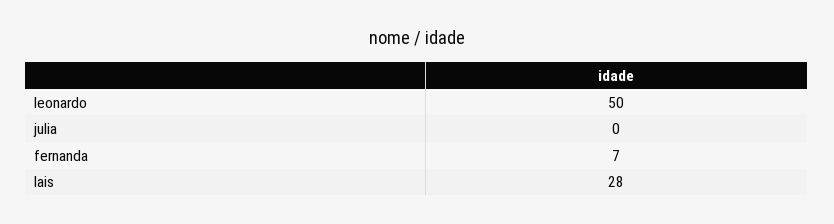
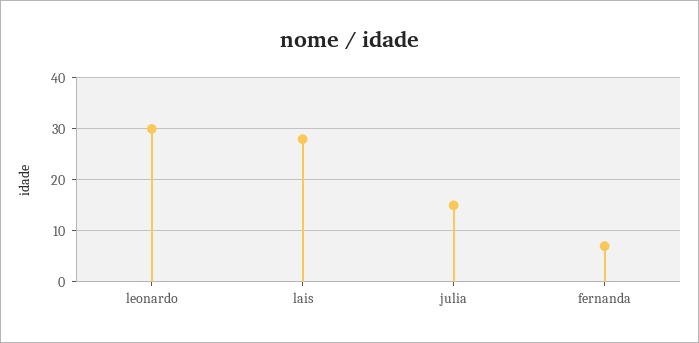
leonardo: 50 -> 30
julia: 0 -> 15

